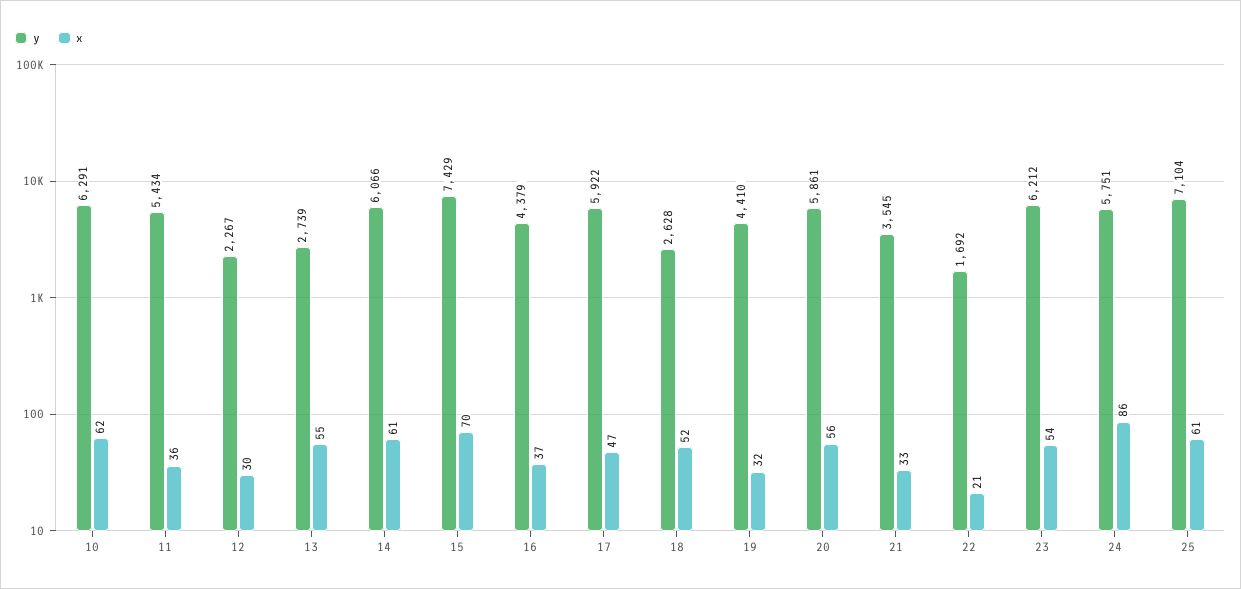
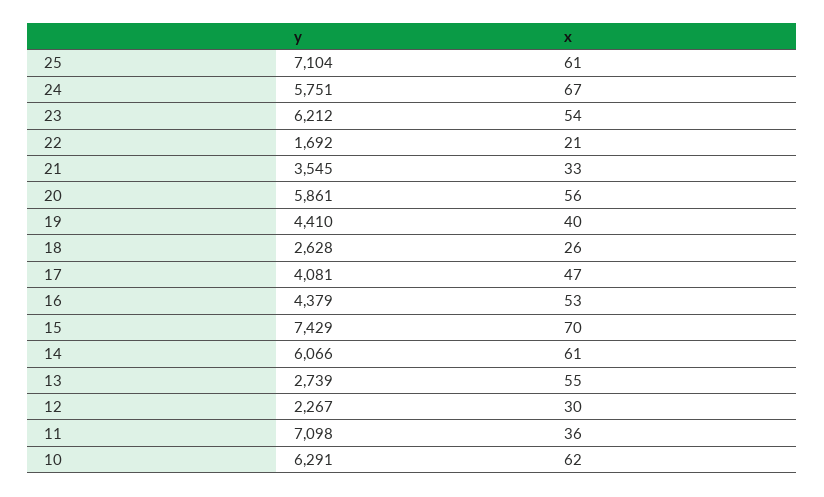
y, 11: 5434 -> 7098
x, 16: 37 -> 53
y, 17: 5922 -> 4081
x, 18: 52 -> 26
x, 19: 32 -> 40
x, 24: 86 -> 67

